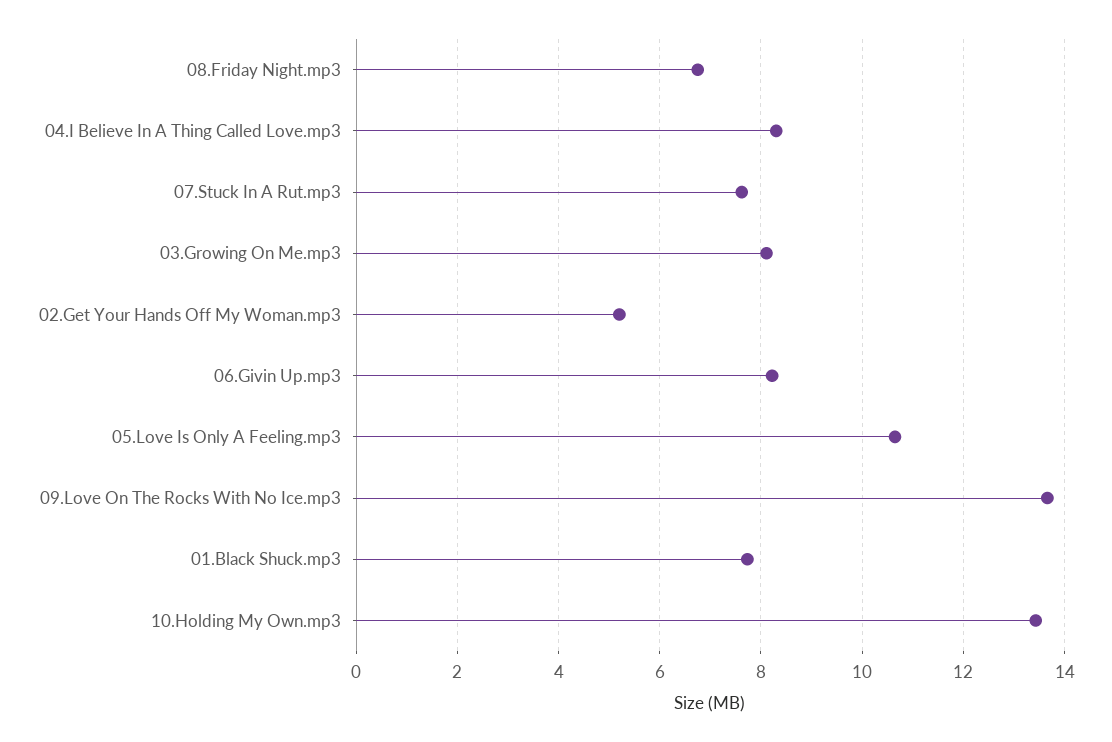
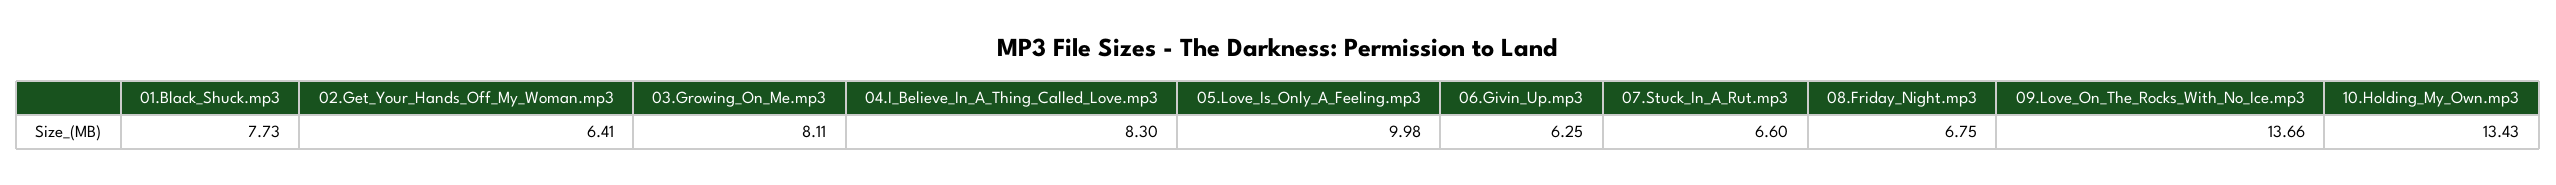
07.Stuck In A Rut.mp3: 7.6 -> 6.6
02.Get Your Hands Off My Woman.mp3: 5.2 -> 6.41
06.Givin Up.mp3: 8.2 -> 6.25
05.Love Is Only A Feeling.mp3: 10.6 -> 9.98

